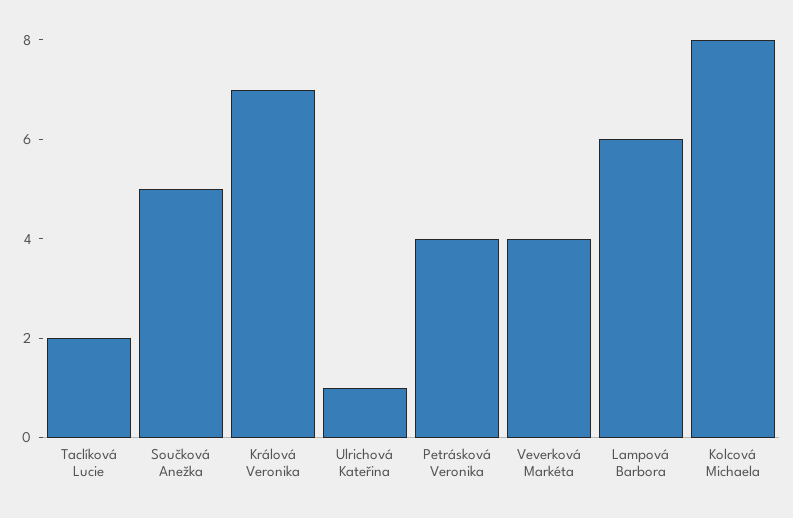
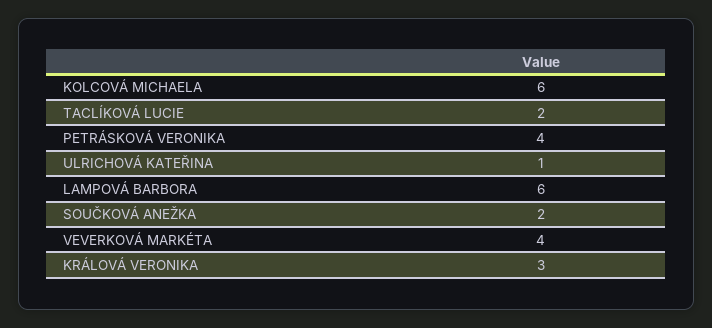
Součková Anežka: 5 -> 2
Králová Veronika: 7 -> 3
Kolcová Michaela: 8 -> 6

